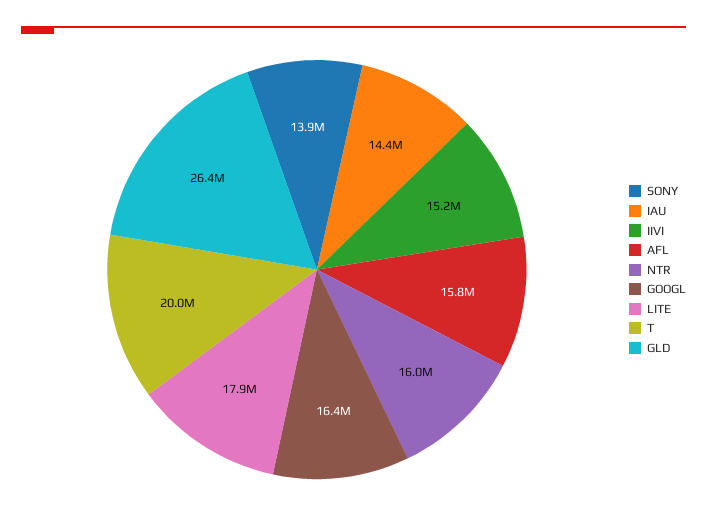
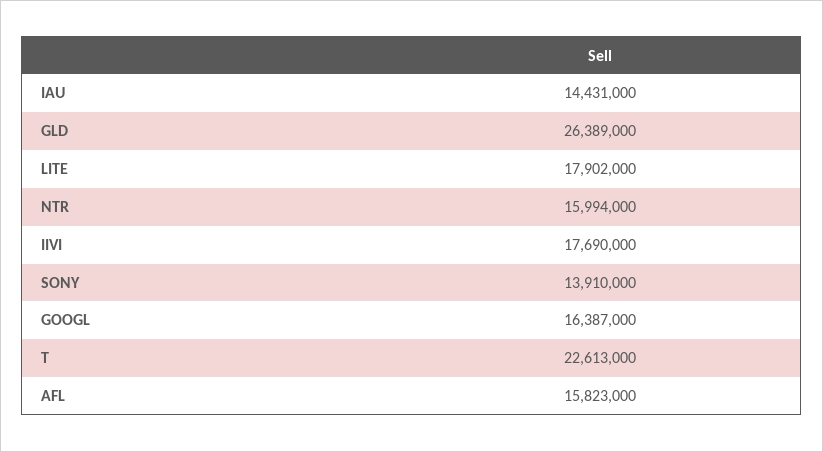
IIVI: 15200000 -> 17690000
T: 20000000 -> 22613000

